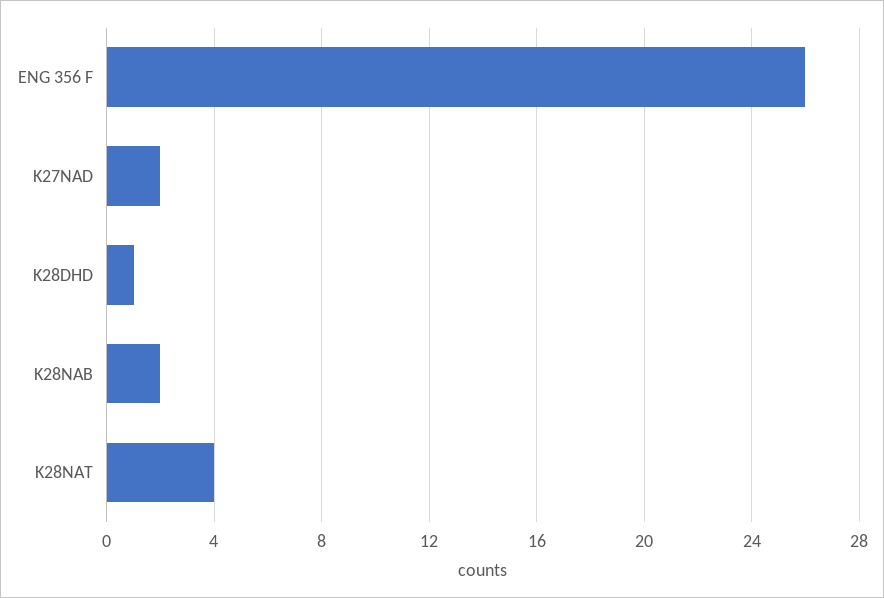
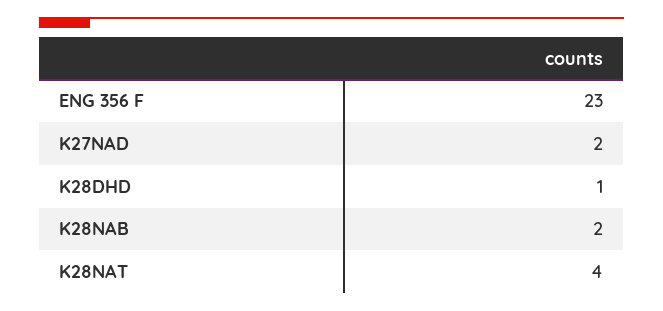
ENG 356 F: 26 -> 23

